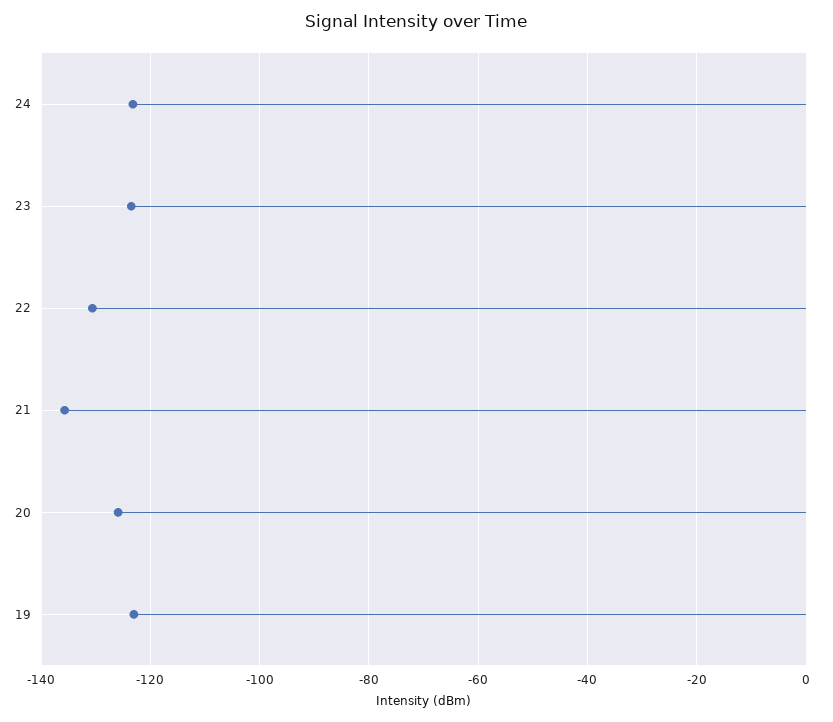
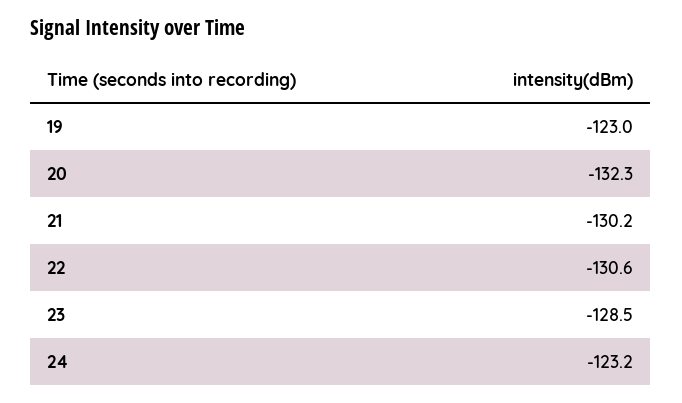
23: -124 -> -128.5
21: -136 -> -130.2
20: -126 -> -132.3

